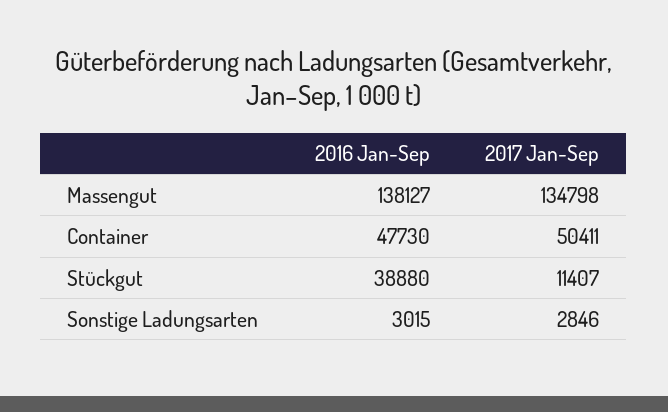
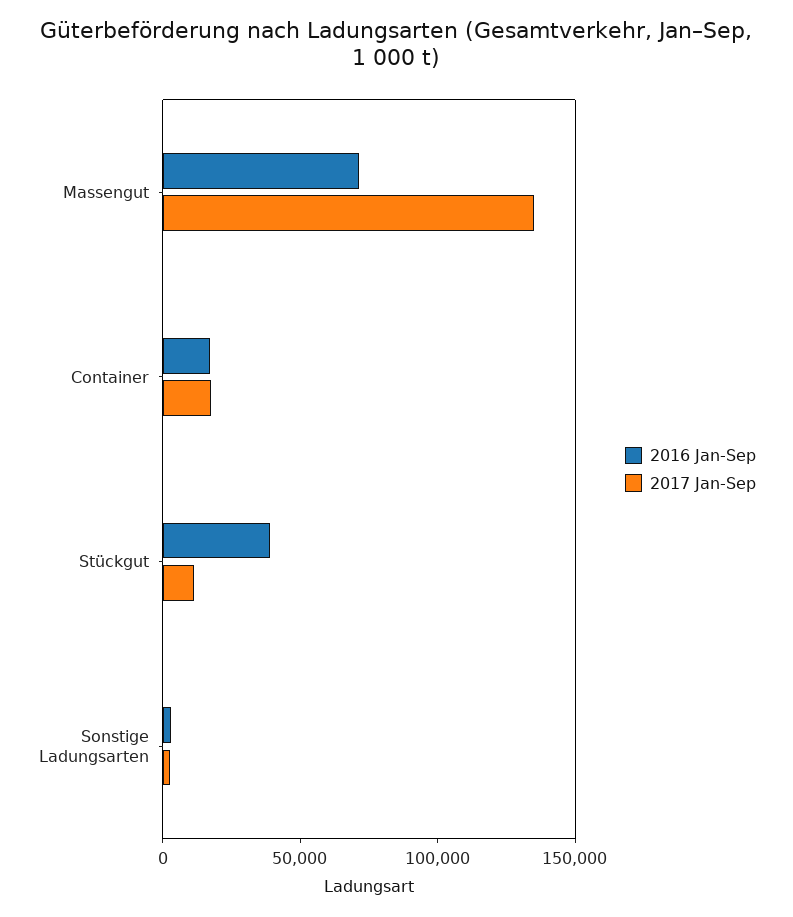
2016 Jan-Sep, Massengut: 138127 -> 70000
2016 Jan-Sep, Container: 47730 -> 20000
2017 Jan-Sep, Container: 50411 -> 20000

